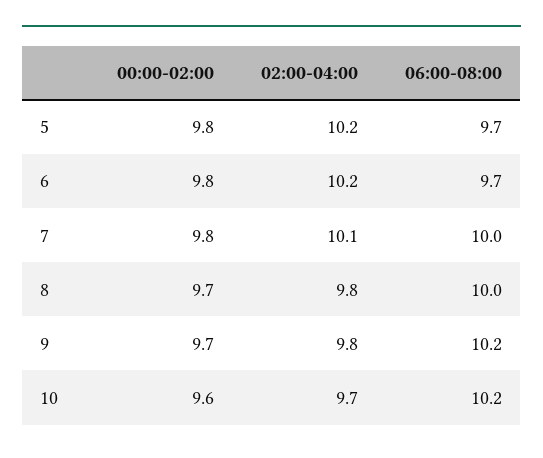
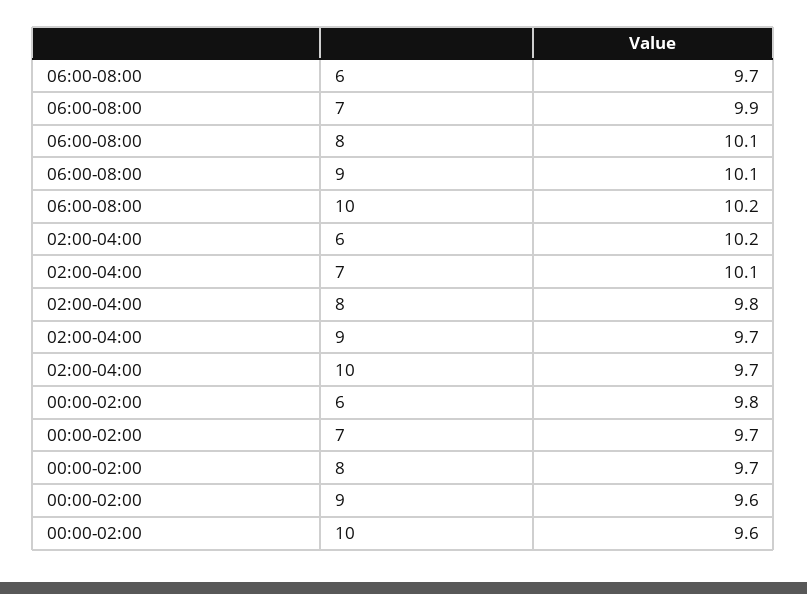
00:00-02:00, 5: 9.8 -> none
02:00-04:00, 5: 10.2 -> none
06:00-08:00, 5: 9.7 -> none
00:00-02:00, 7: 9.8 -> 9.7
06:00-08:00, 7: 10 -> 9.9
06:00-08:00, 8: 10 -> 10.1
00:00-02:00, 9: 9.7 -> 9.6
02:00-04:00, 9: 9.8 -> 9.7
06:00-08:00, 9: 10.2 -> 10.1

